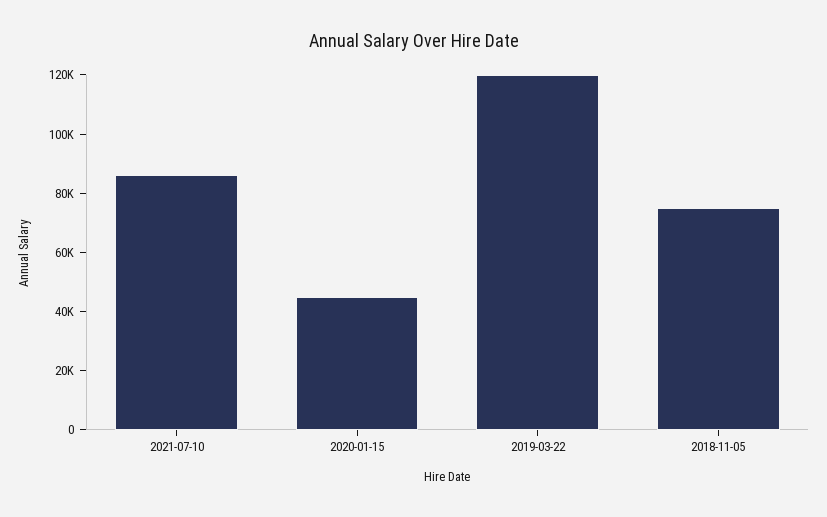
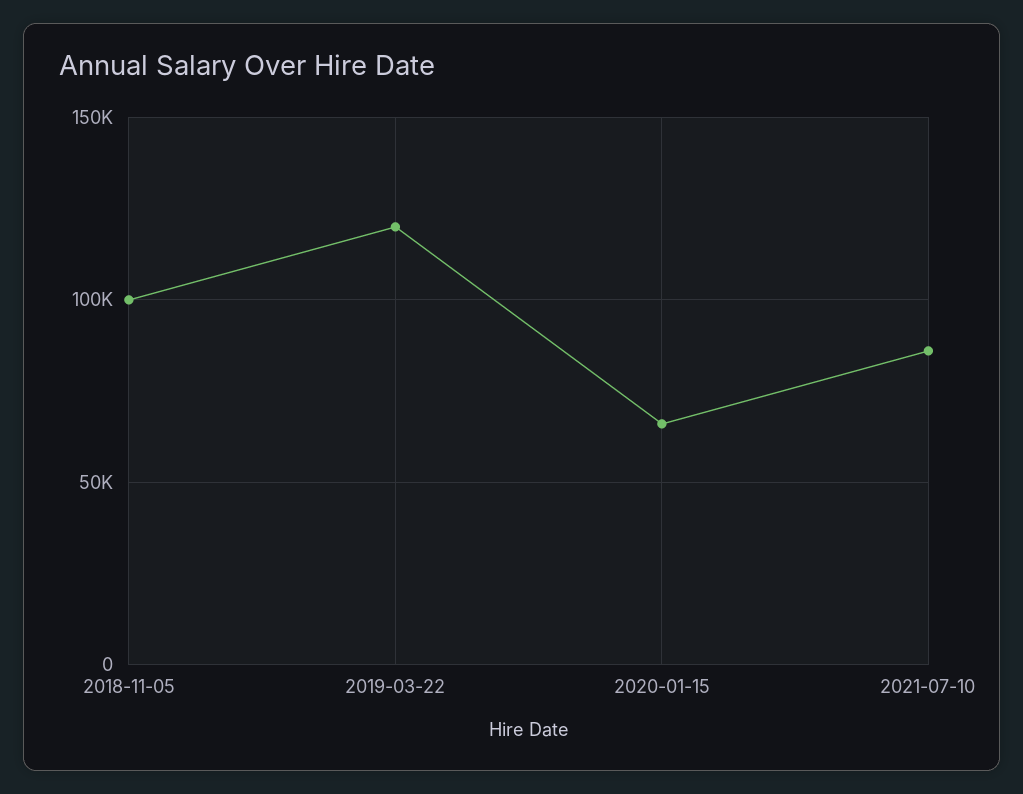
2020-01-15: 45000 -> 65000
2018-11-05: 75000 -> 100000

